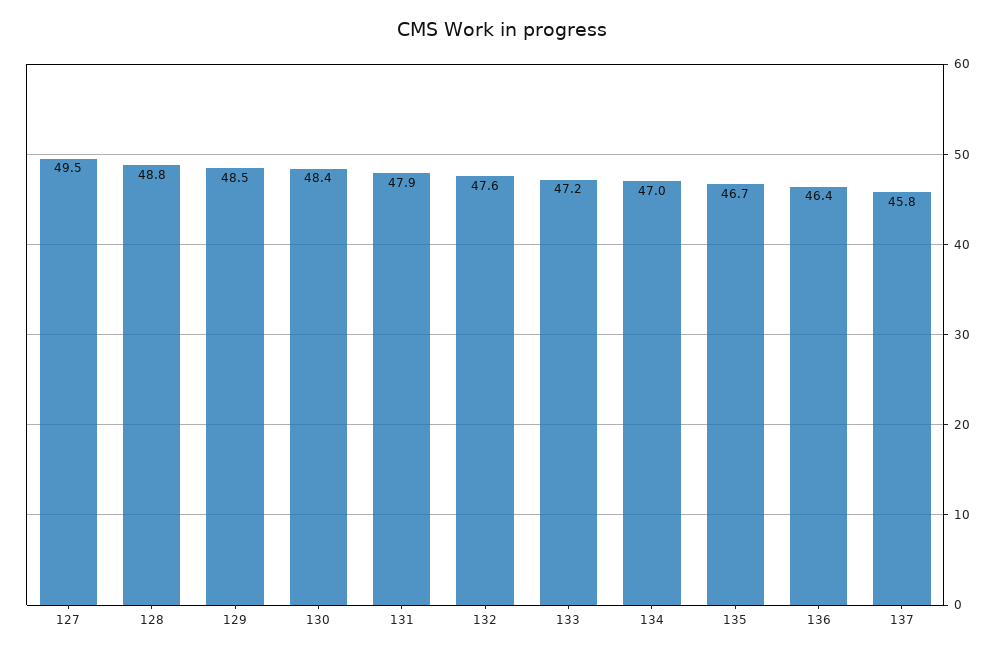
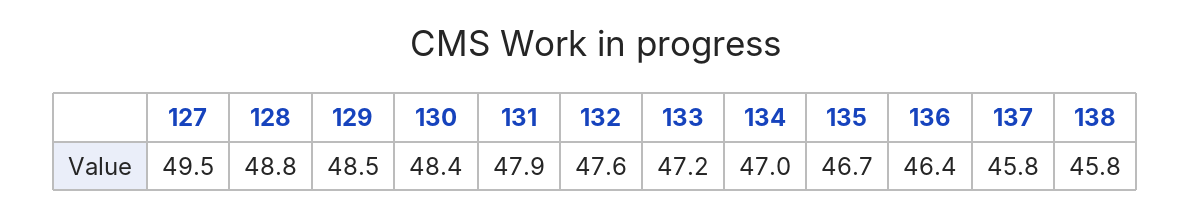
138: none -> 45.8

